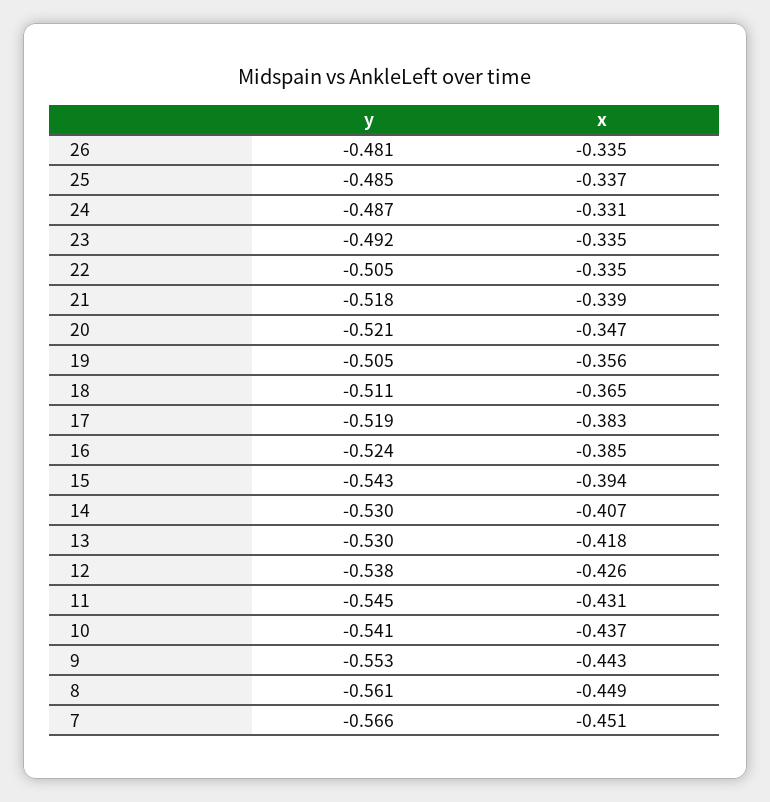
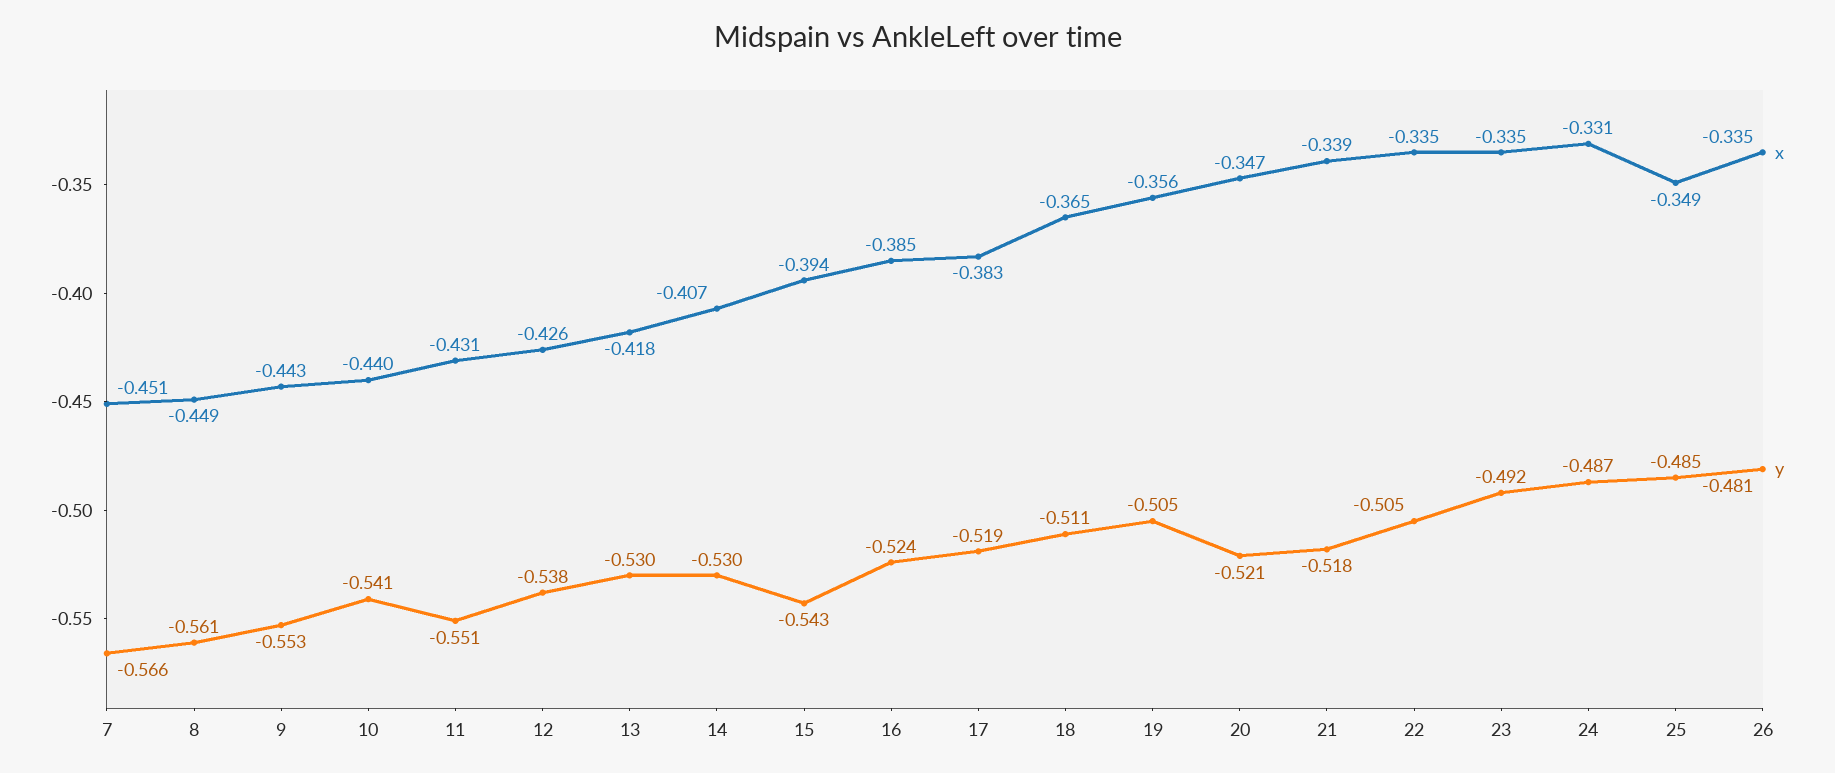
x, 25: -0.337 -> -0.349
y, 11: -0.545 -> -0.551
x, 10: -0.437 -> -0.44

